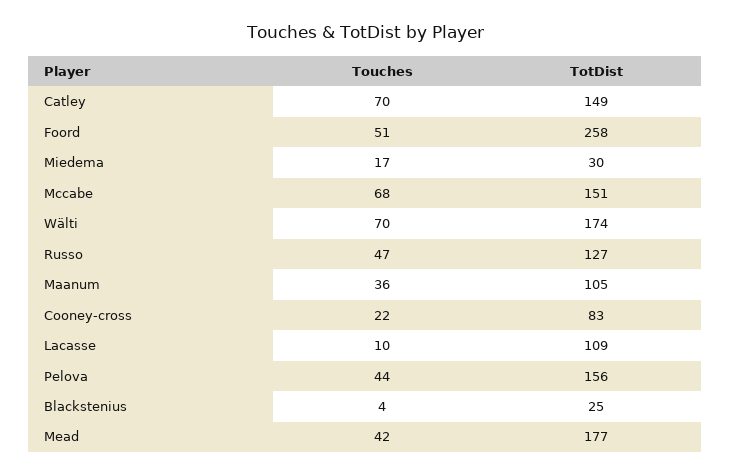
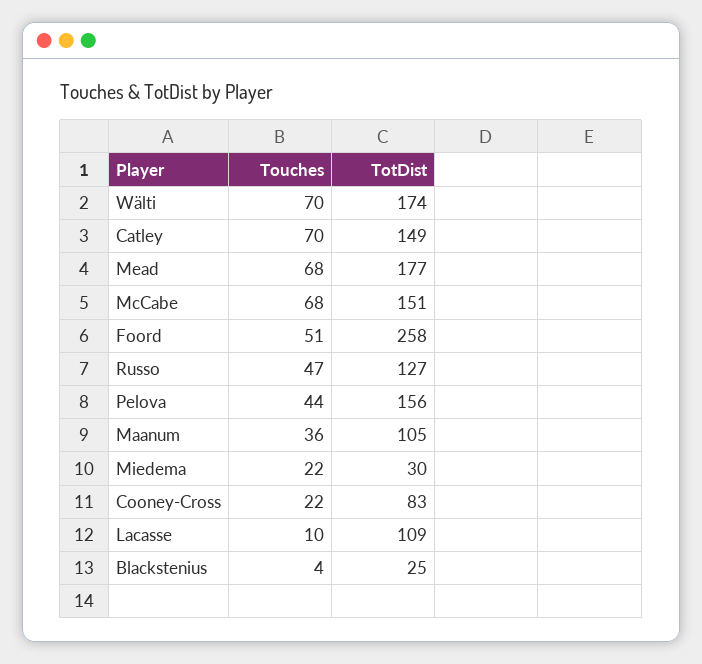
Touches, Miedema: 17 -> 22
Touches, Mead: 42 -> 68

